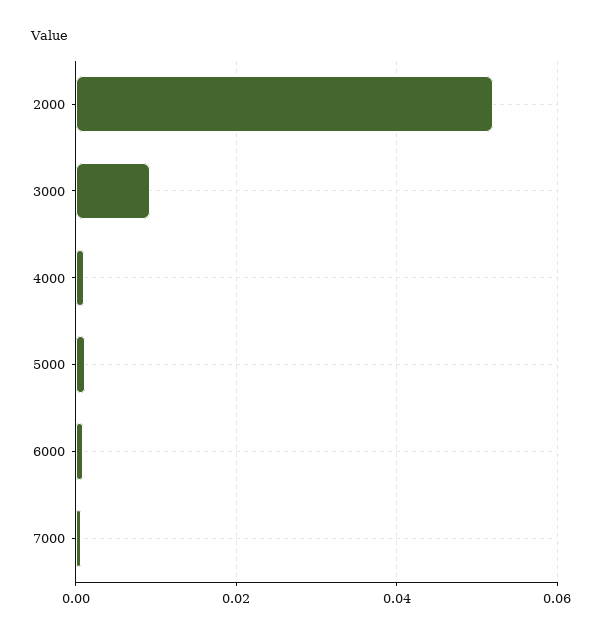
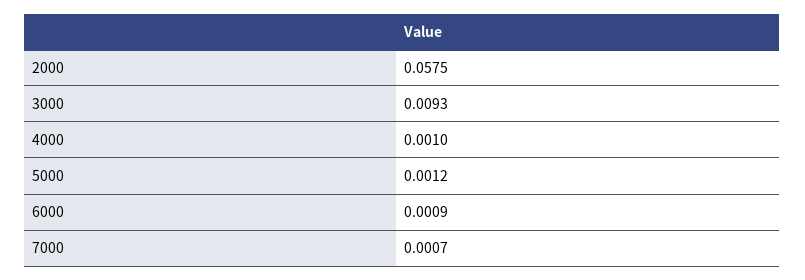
2000: 0.052 -> 0.0575

